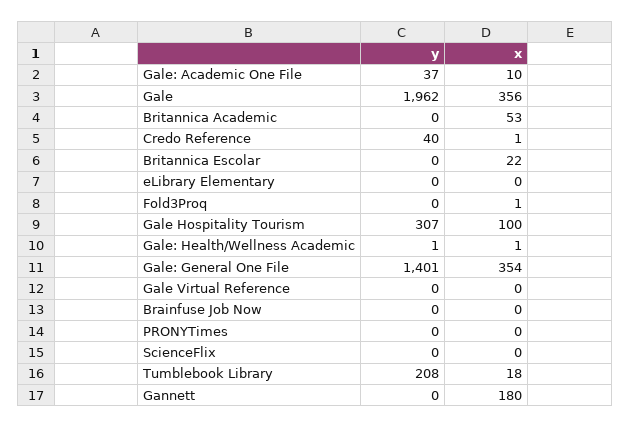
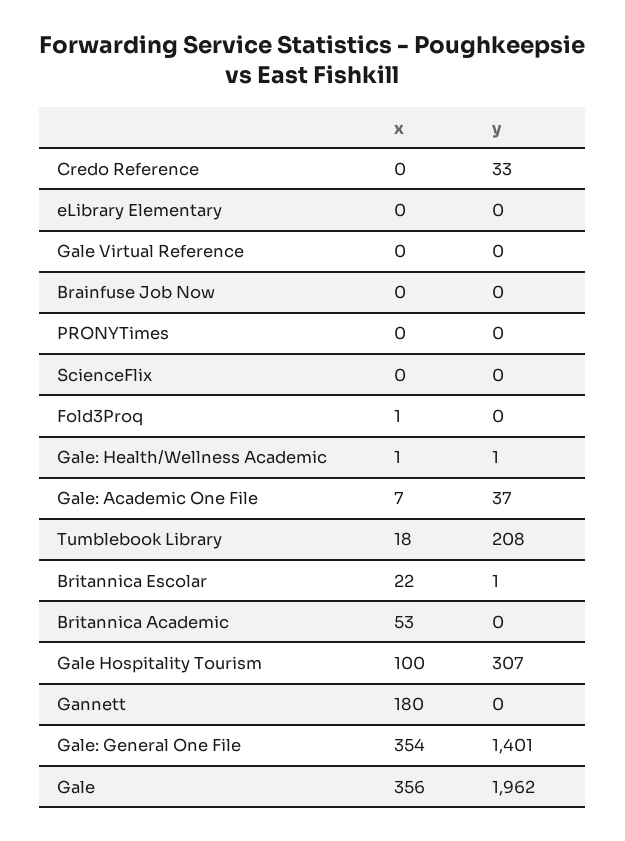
x, Gale: Academic One File: 10 -> 7
y, Credo Reference: 40 -> 33
x, Credo Reference: 1 -> 0
y, Britannica Escolar: 0 -> 1

